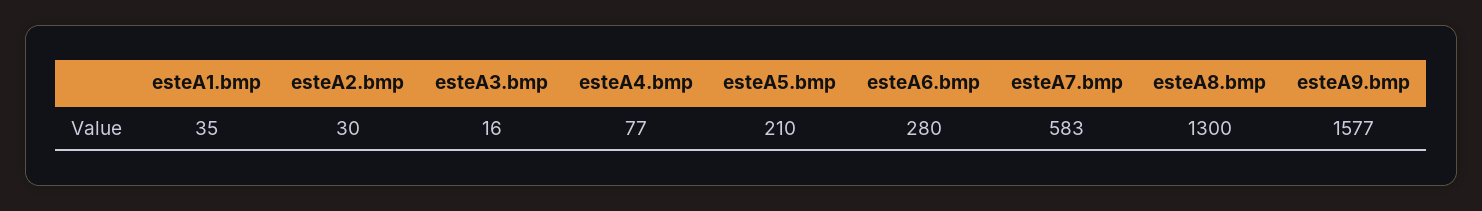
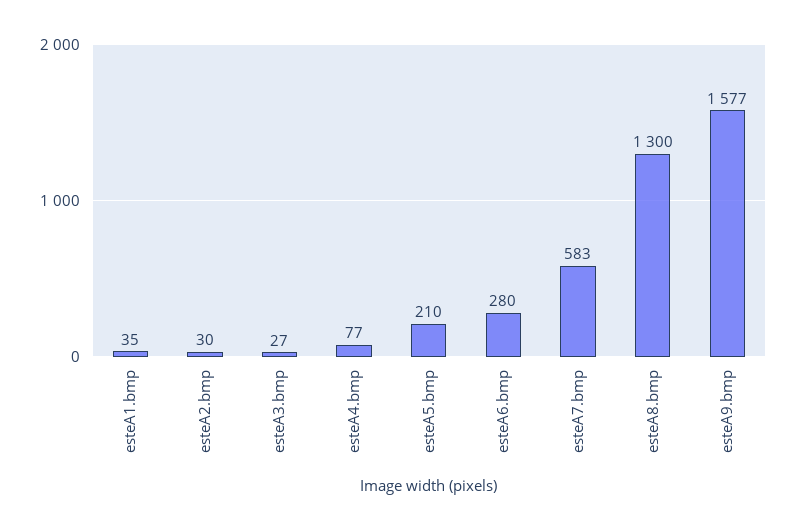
esteA3.bmp: 16 -> 27

